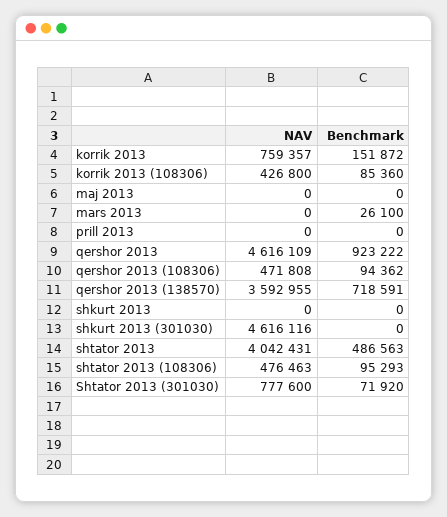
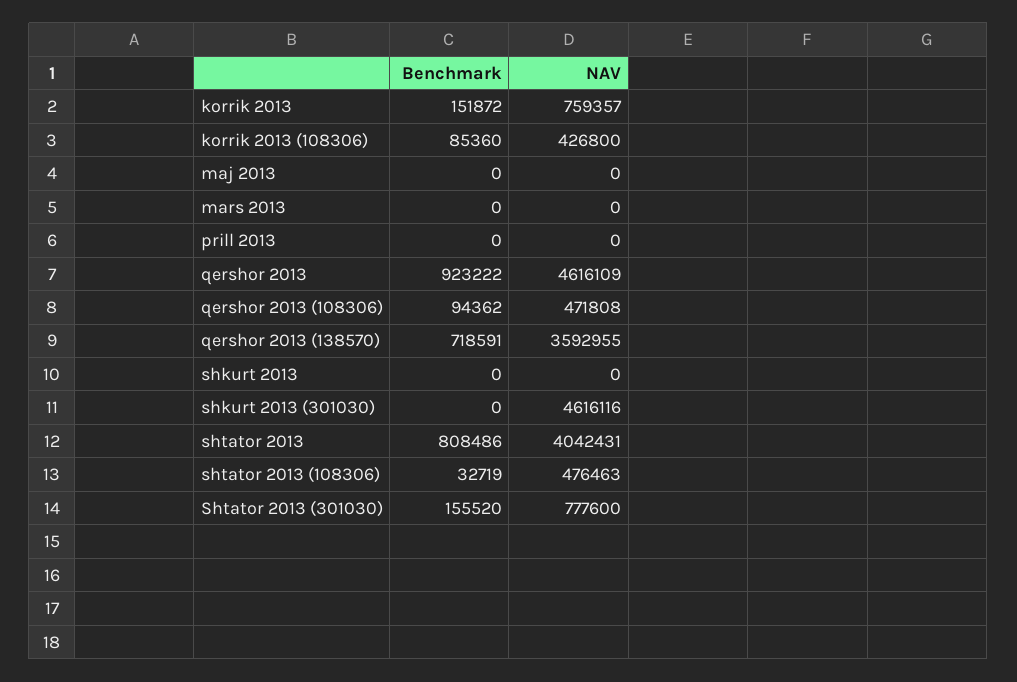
Benchmark, mars 2013: 26100 -> 0
Benchmark, shtator 2013: 486563 -> 808486
Benchmark, shtator 2013 (108306): 95293 -> 32719
Benchmark, Shtator 2013 (301030): 71920 -> 155520

